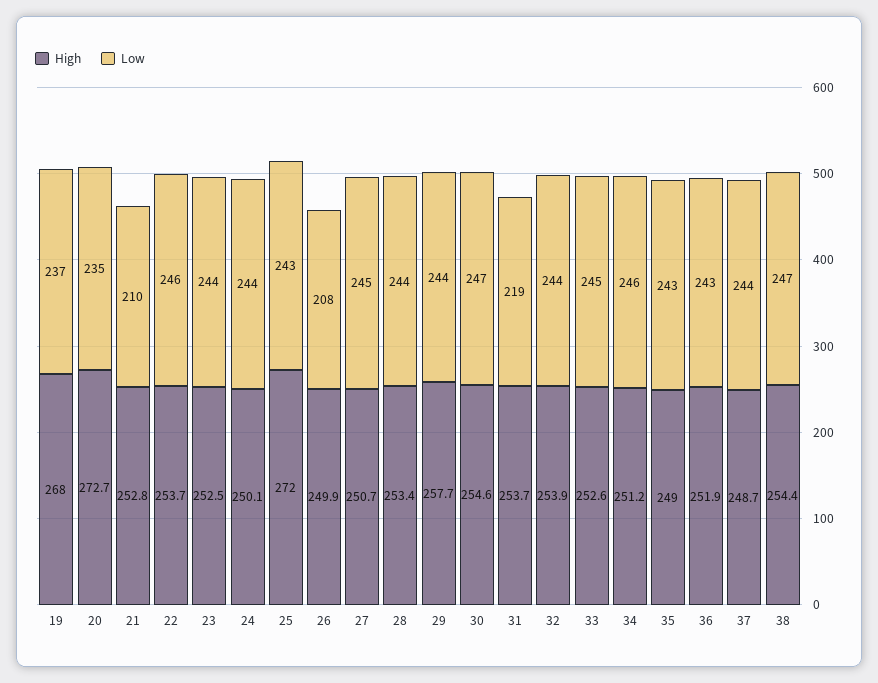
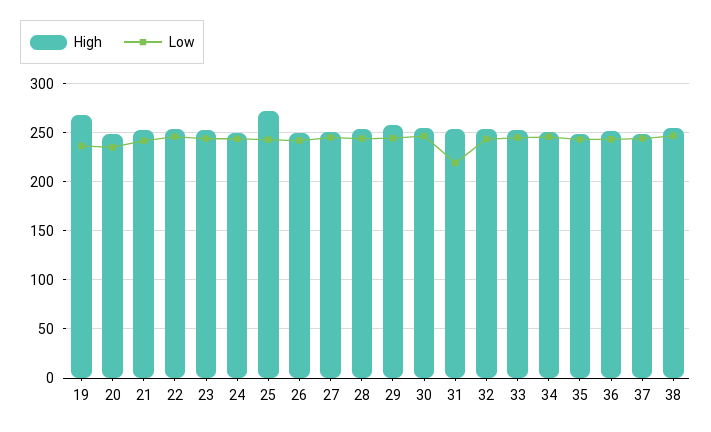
High, 20: 272.7 -> 250
Low, 21: 210 -> 240
Low, 26: 208 -> 240

